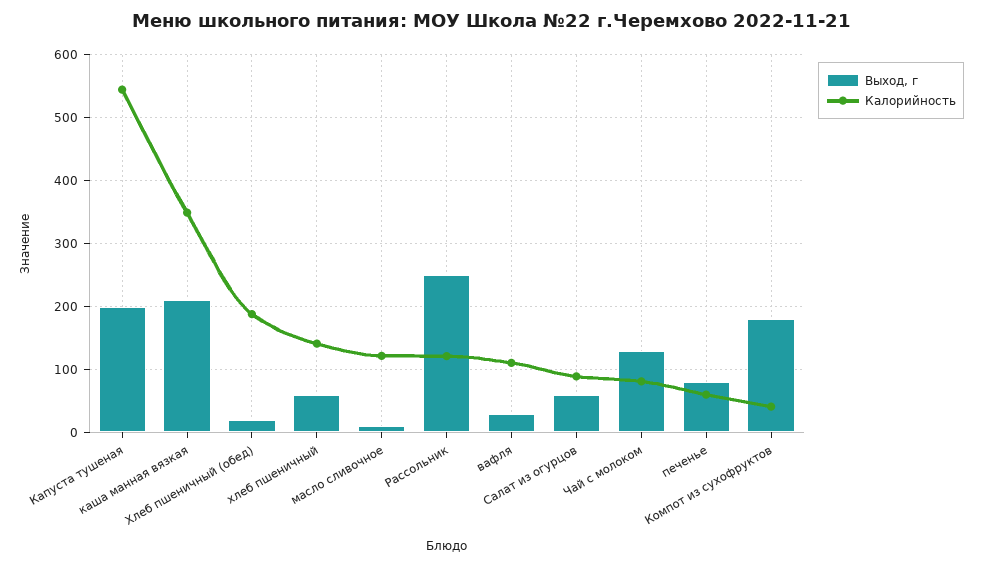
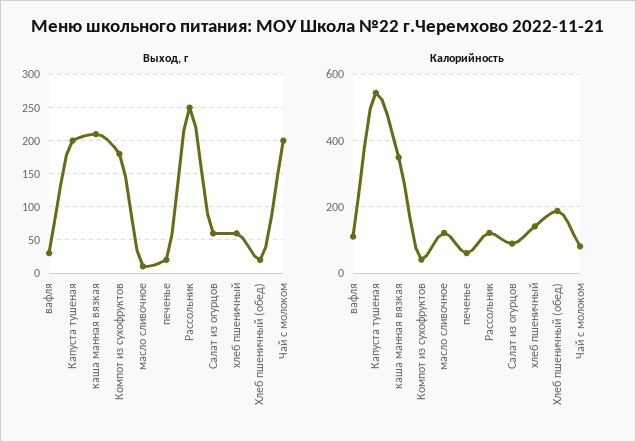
Выход, г, Чай с молоком: 130 -> 200
Выход, г, печенье: 80 -> 20

